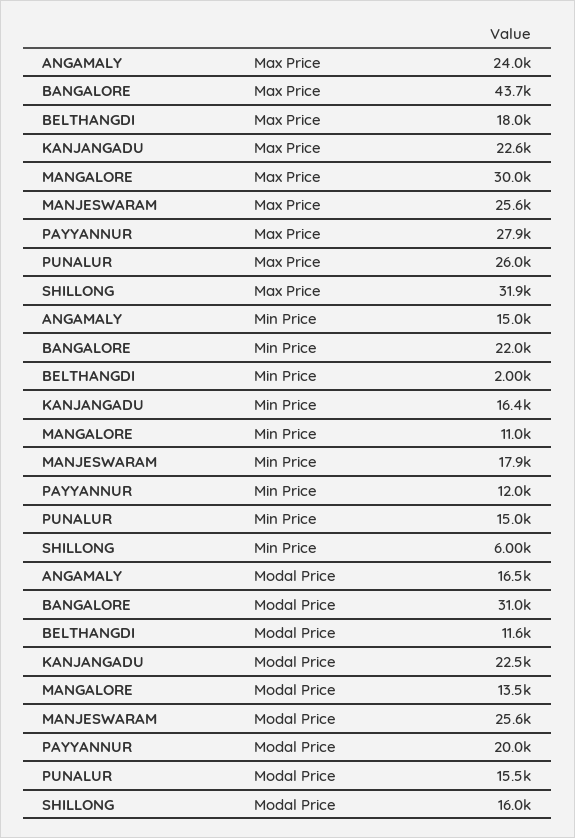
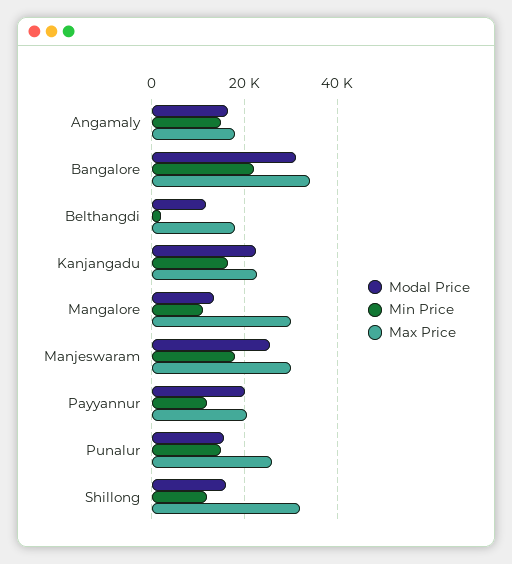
Max Price, ANGAMALY: 24000 -> 18000
Max Price, BANGALORE: 43700 -> 34000
Max Price, MANJESWARAM: 25600 -> 30000
Max Price, PAYYANNUR: 27900 -> 20000
Min Price, SHILLONG: 6000 -> 12000

